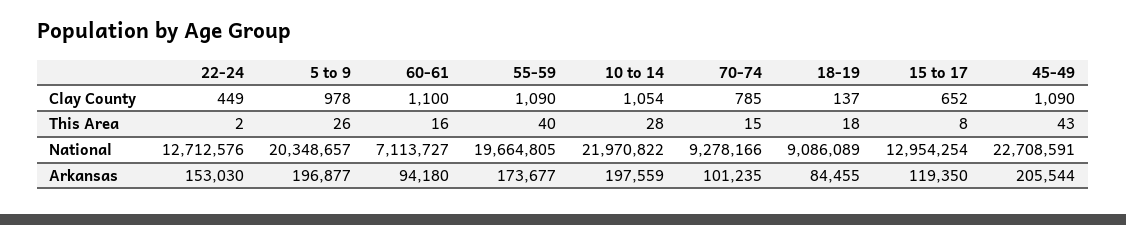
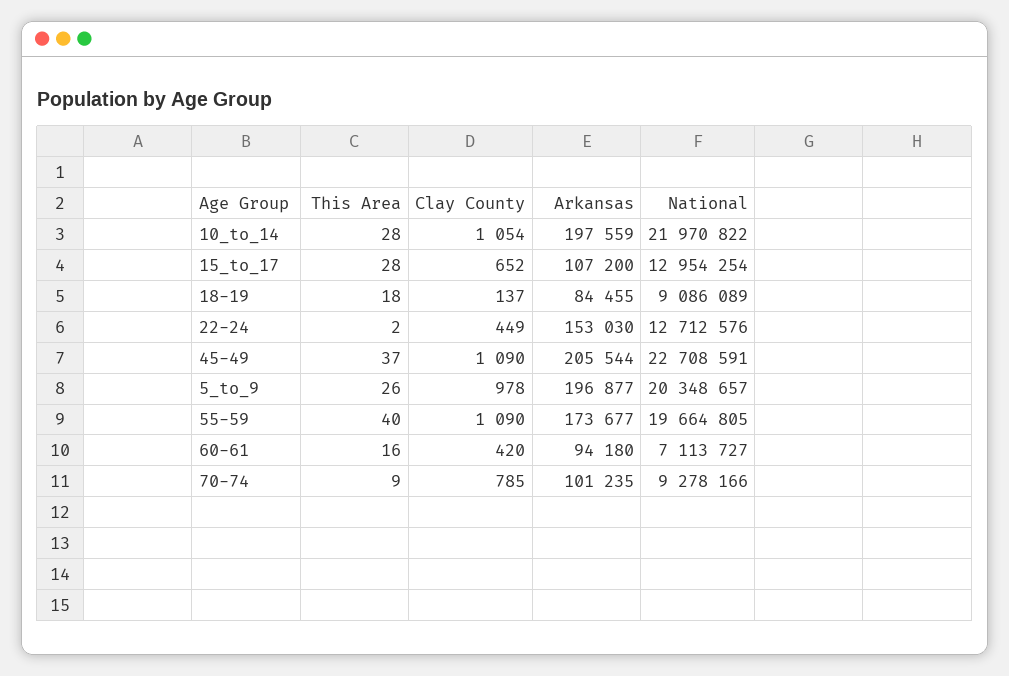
60-61, Clay County: 1100 -> 420
70-74, This Area: 15 -> 9
15 to 17, This Area: 8 -> 28
45-49, This Area: 43 -> 37
15 to 17, Arkansas: 119350 -> 107200

